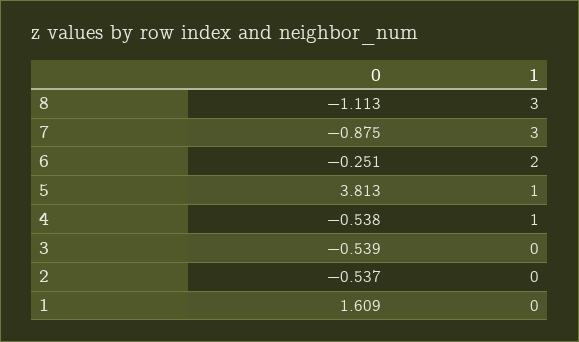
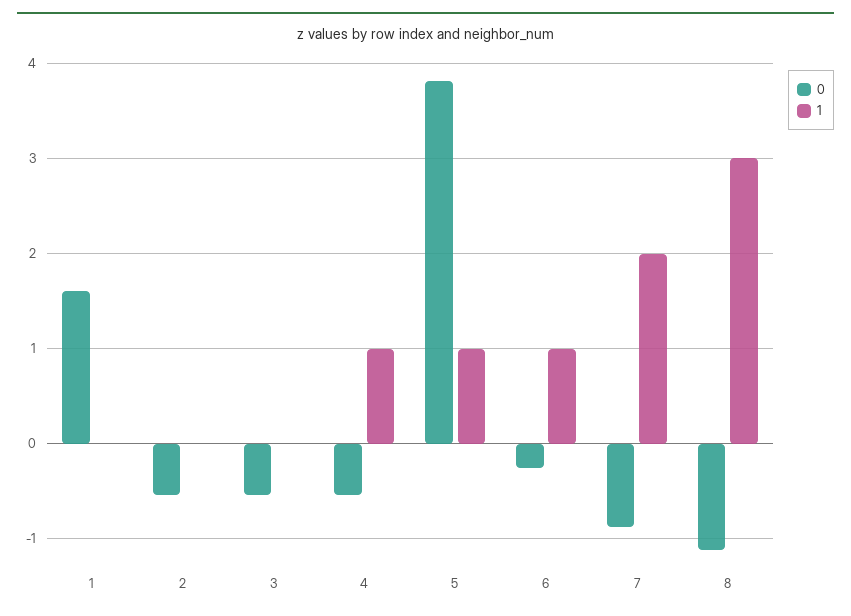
1, 7: 3 -> 2
1, 6: 2 -> 1

